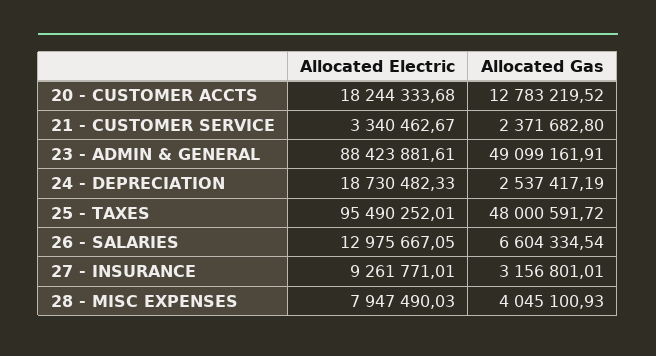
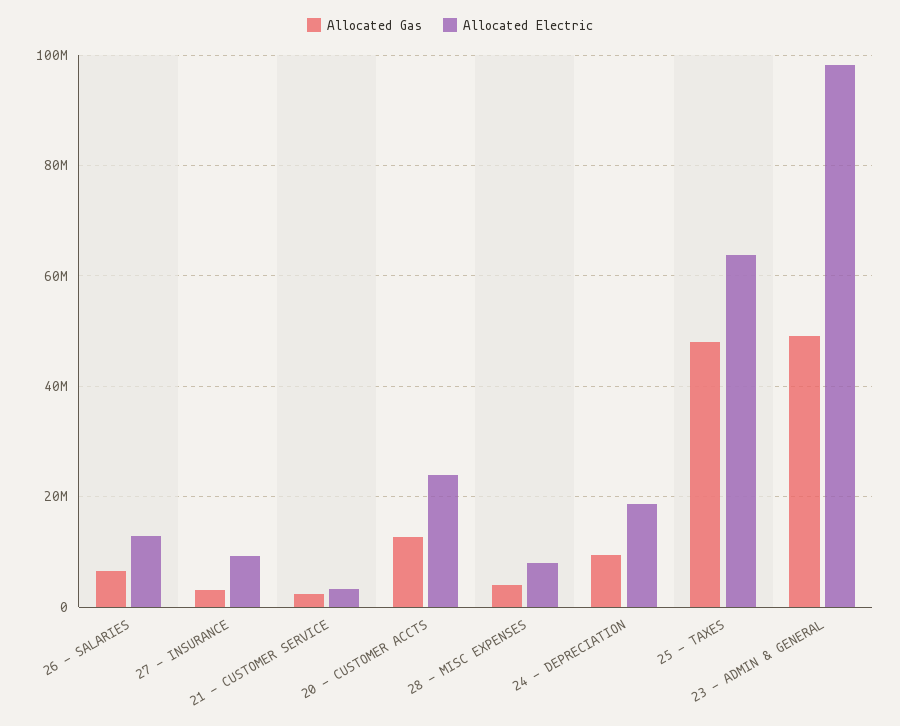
Allocated Electric, 20 - CUSTOMER ACCTS: 18244333.68 -> 24000000
Allocated Electric, 23 - ADMIN & GENERAL: 88423881.61 -> 98000000
Allocated Gas, 24 - DEPRECIATION: 2537417.19 -> 10000000
Allocated Electric, 25 - TAXES: 95490252.01 -> 64000000

